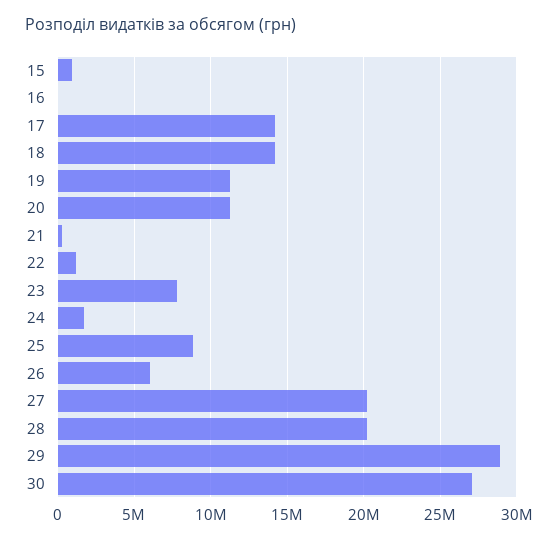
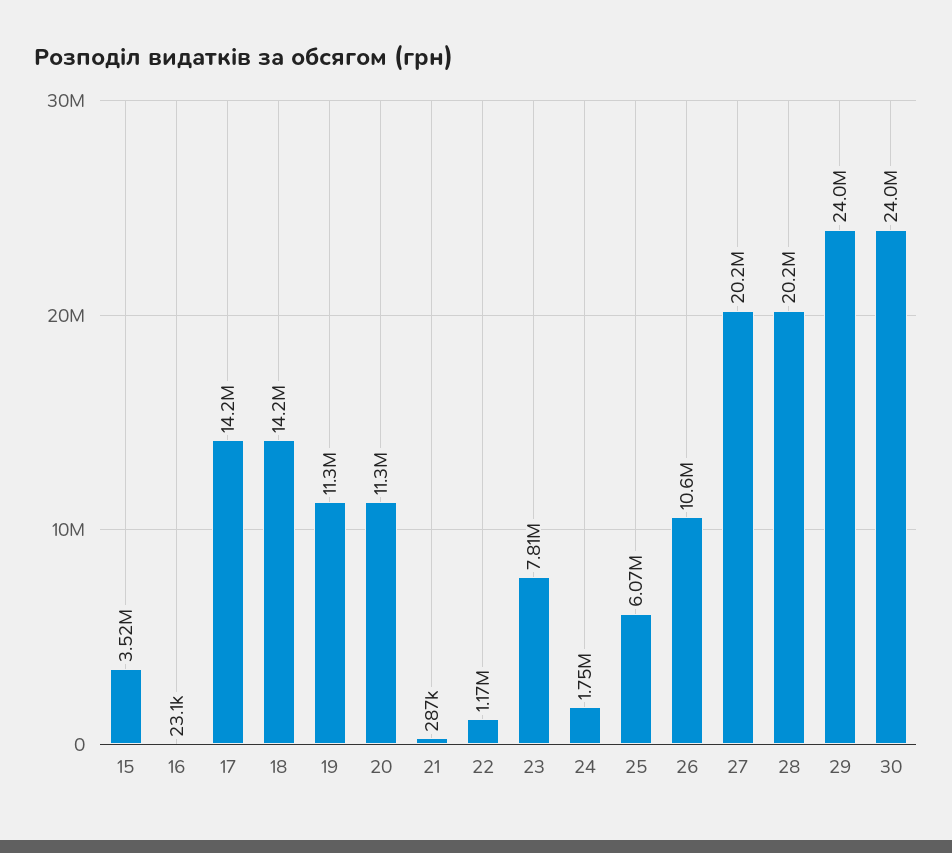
15: 1000000 -> 3520000
25: 9000000 -> 6070000
26: 6000000 -> 10600000
29: 29000000 -> 24000000
30: 27000000 -> 24000000

